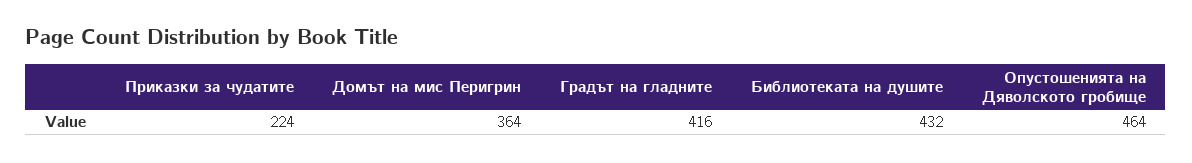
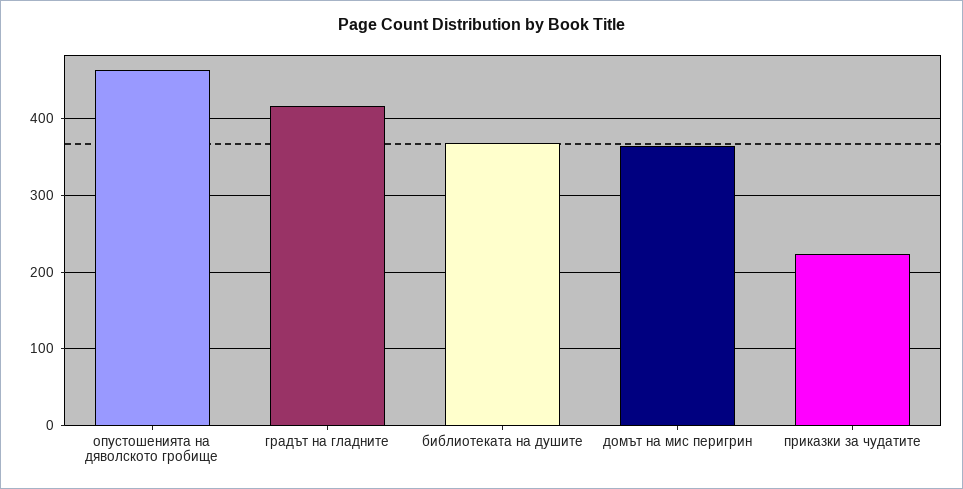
Библиотеката на душите: 432 -> 370

